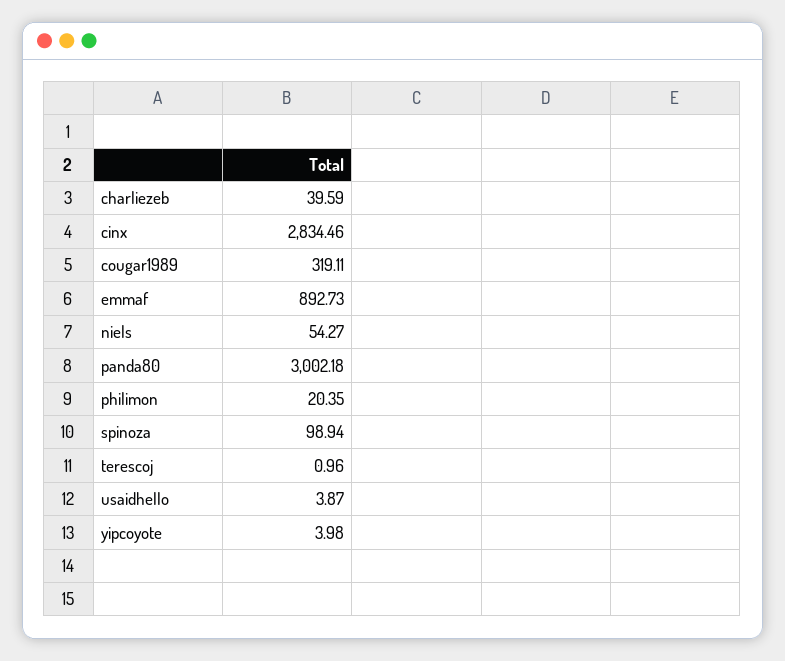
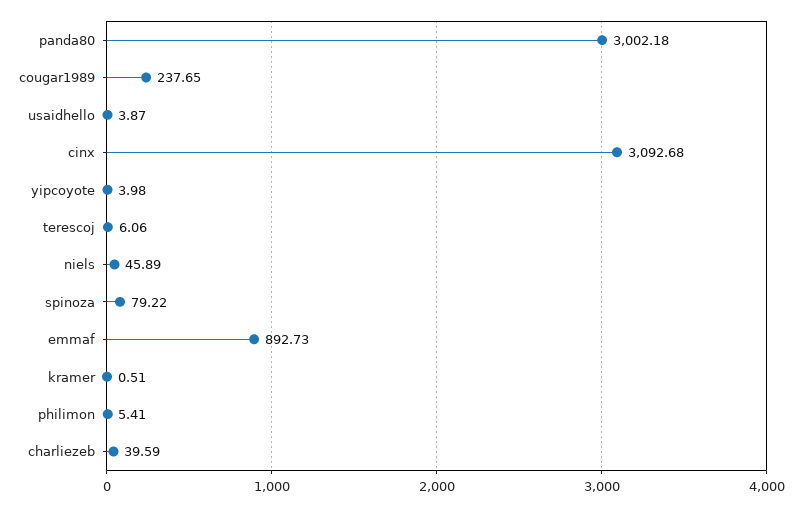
cinx: 2834.46 -> 3092.68
cougar1989: 319.11 -> 237.65
niels: 54.27 -> 45.89
philimon: 20.35 -> 5.41
spinoza: 98.94 -> 79.22
terescoj: 0.96 -> 6.06
kramer: none -> 0.51

